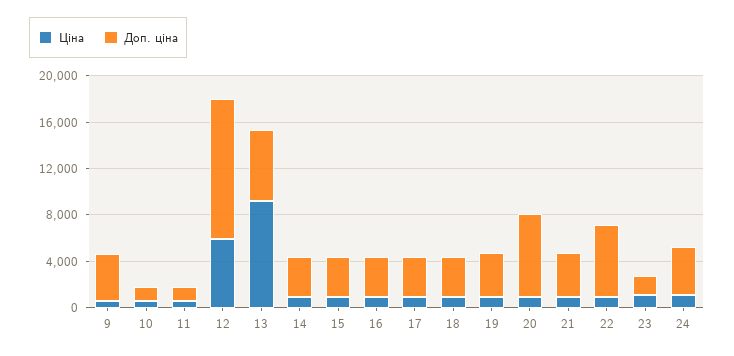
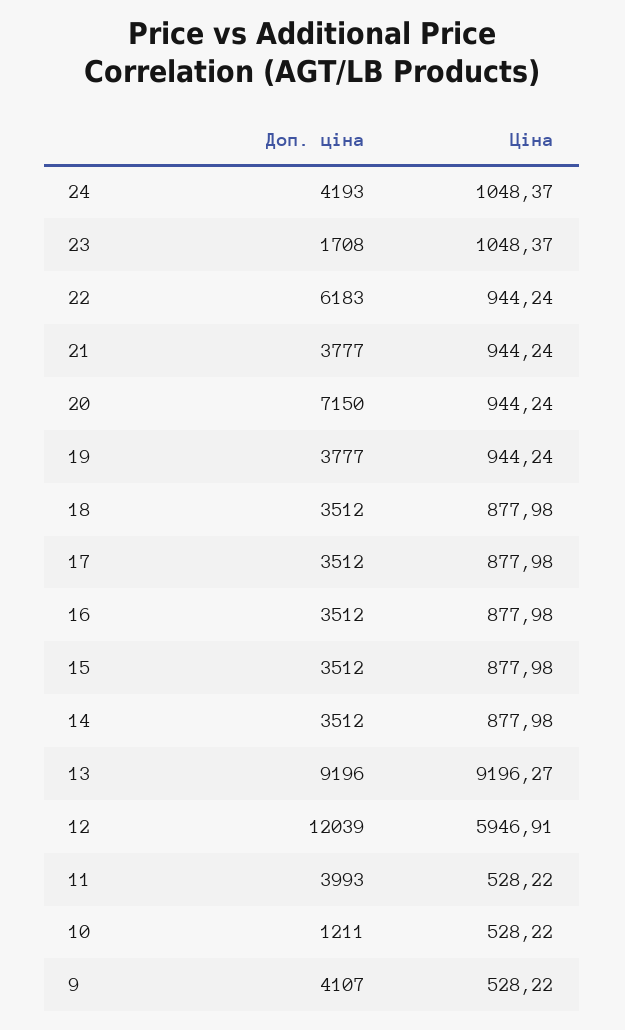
Доп. ціна, 11: 1000 -> 3993
Доп. ціна, 13: 6000 -> 9196

